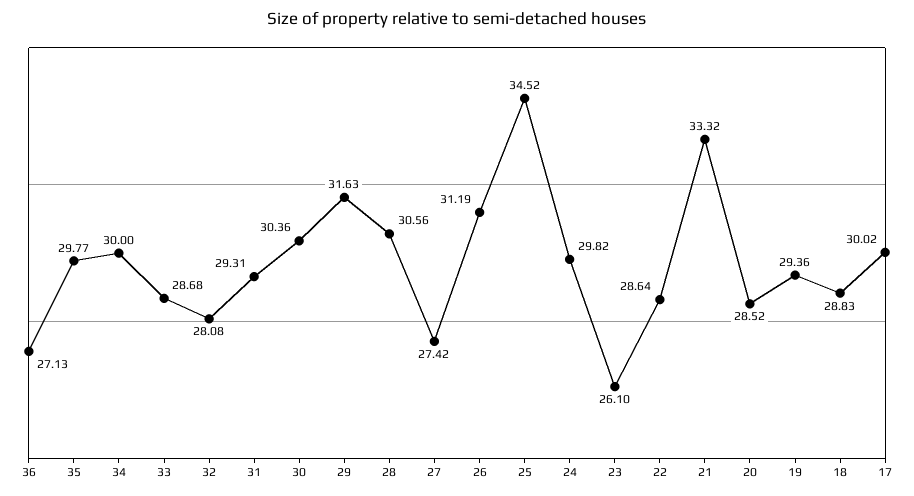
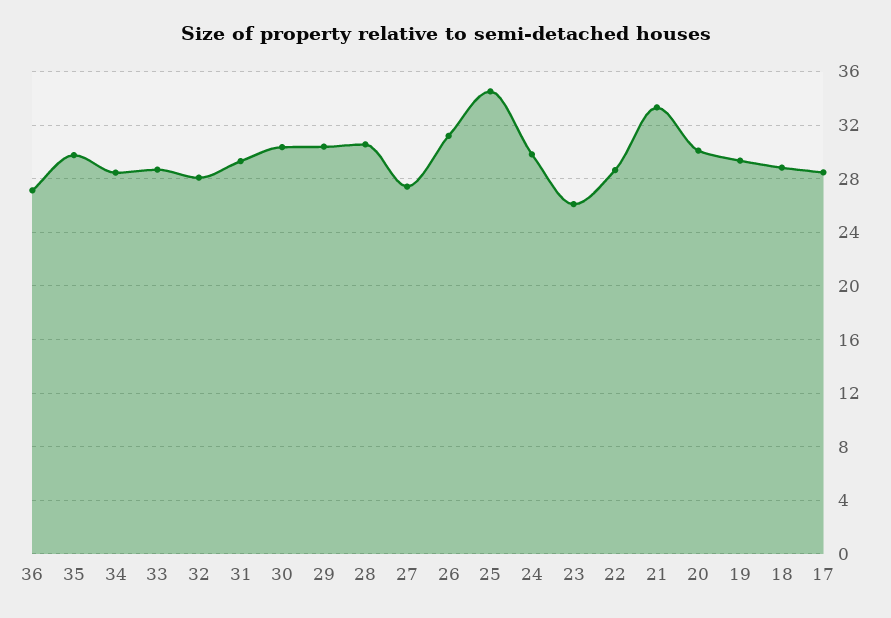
34: 30 -> 28.5
29: 31.63 -> 30.5
20: 28.52 -> 30
17: 30.02 -> 28.5

